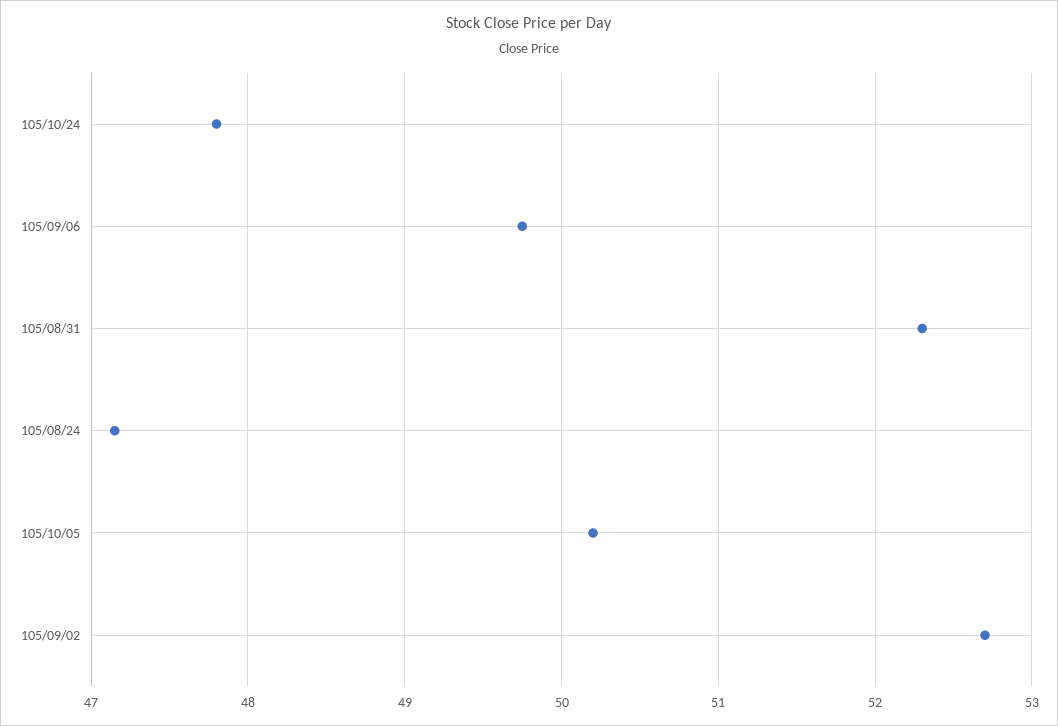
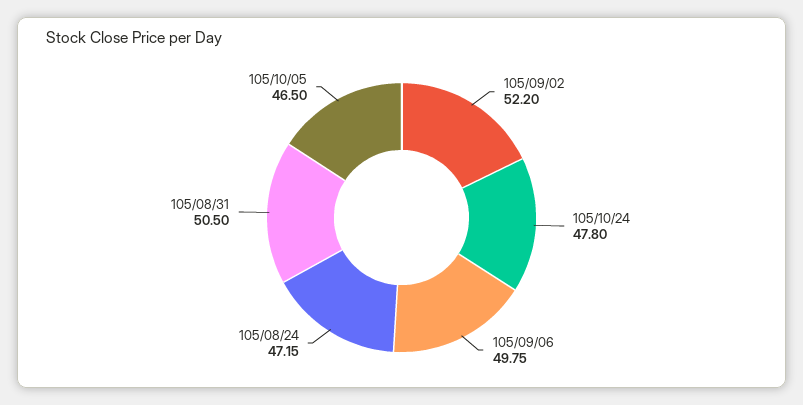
105/08/31: 52.3 -> 50.5
105/10/05: 50.2 -> 46.5
105/09/02: 52.7 -> 52.2

